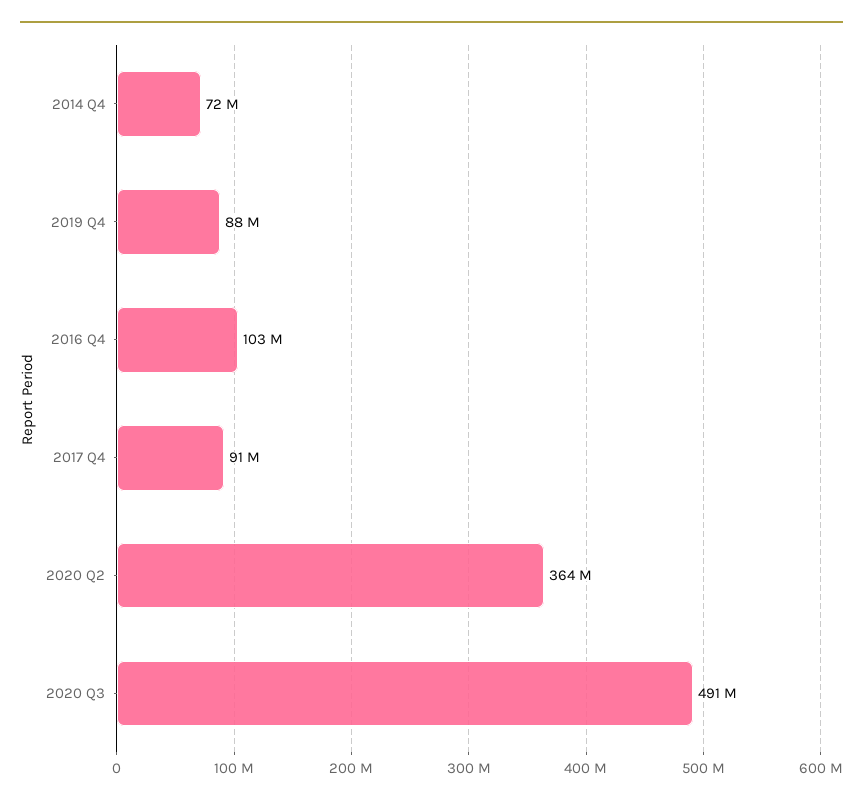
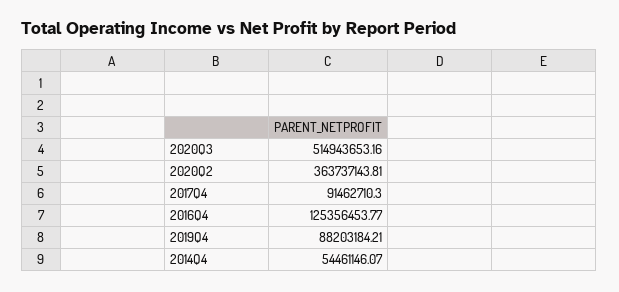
2014 Q4: 72000000 -> 54461146.07
2016 Q4: 103000000 -> 125356453.77
2020 Q3: 491000000 -> 514943653.16

